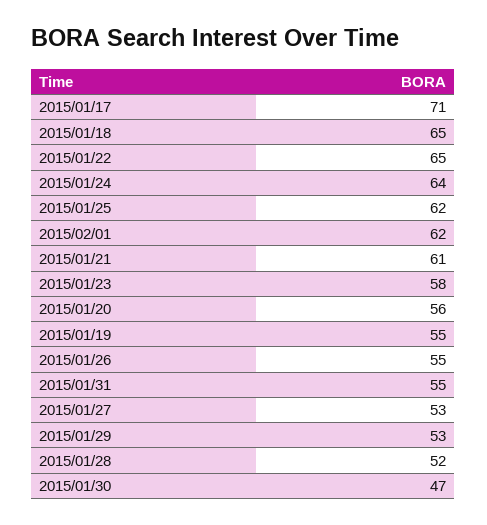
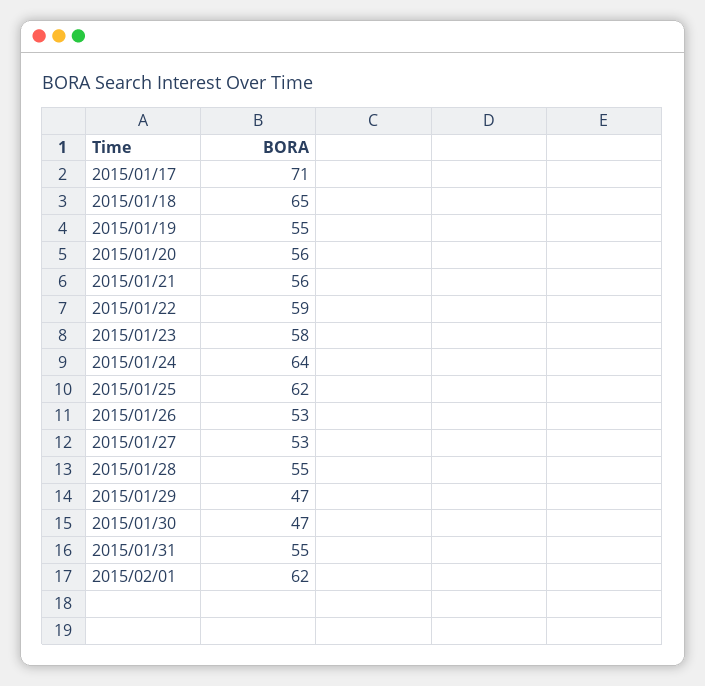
2015/01/22: 65 -> 59
2015/01/21: 61 -> 56
2015/01/26: 55 -> 53
2015/01/29: 53 -> 47
2015/01/28: 52 -> 55

